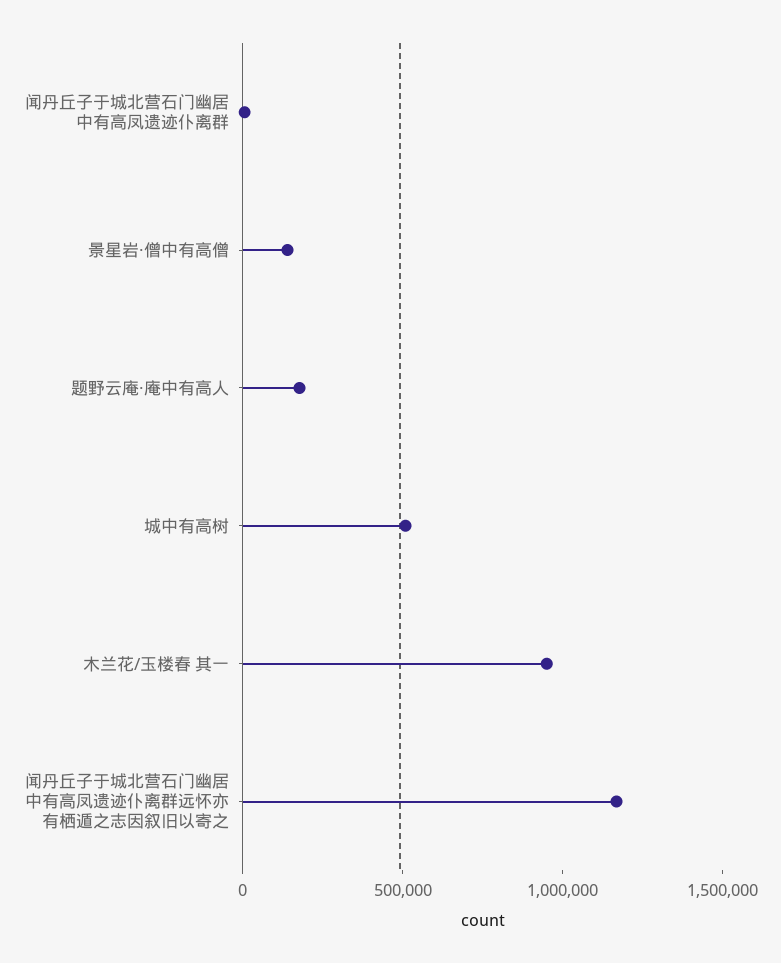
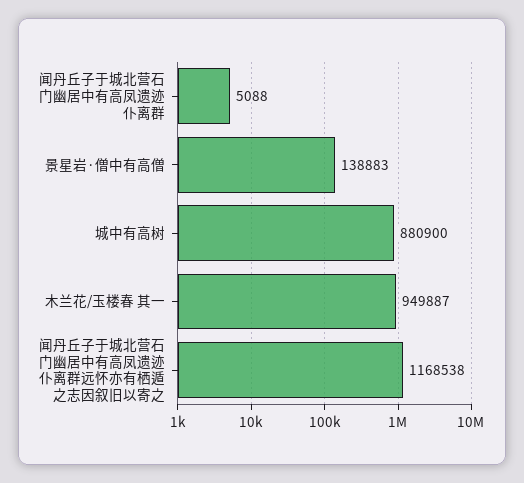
题野云庵·庵中有高人: 200000 -> none
城中有高树: 500000 -> 880900

